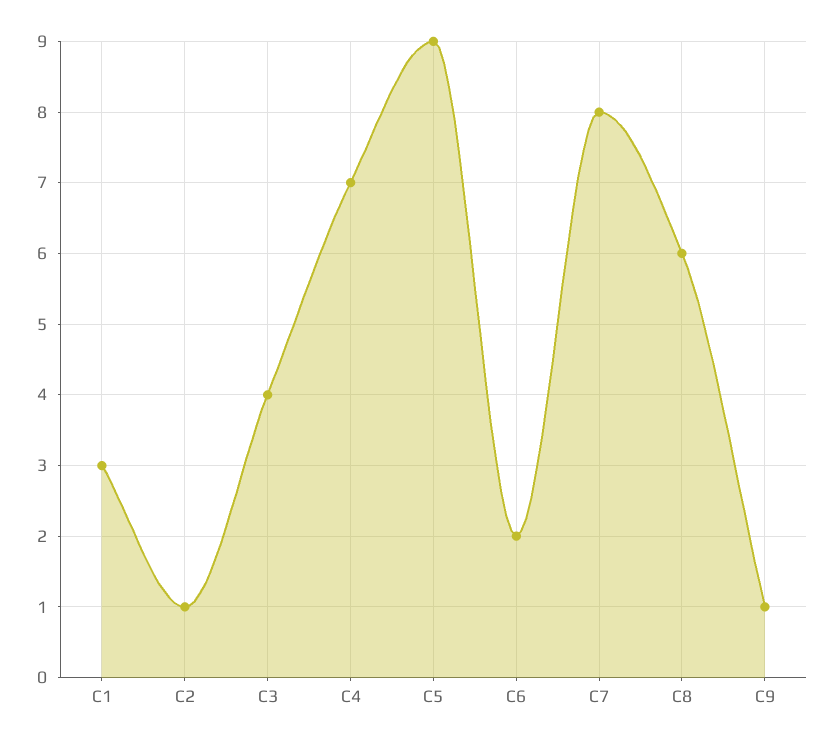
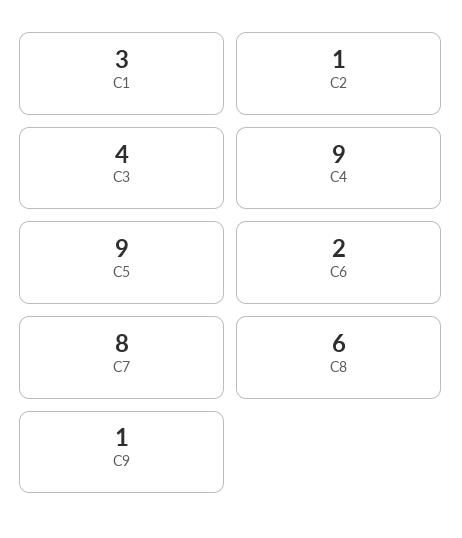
C4: 7 -> 9

